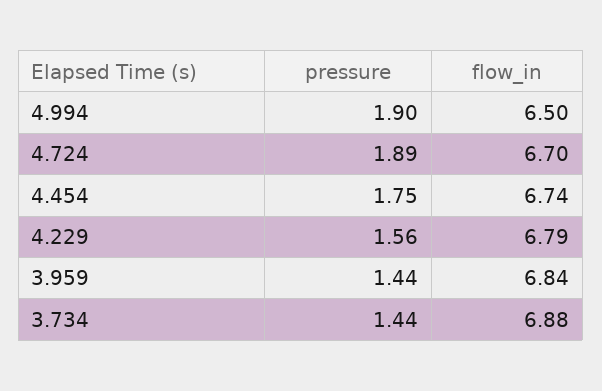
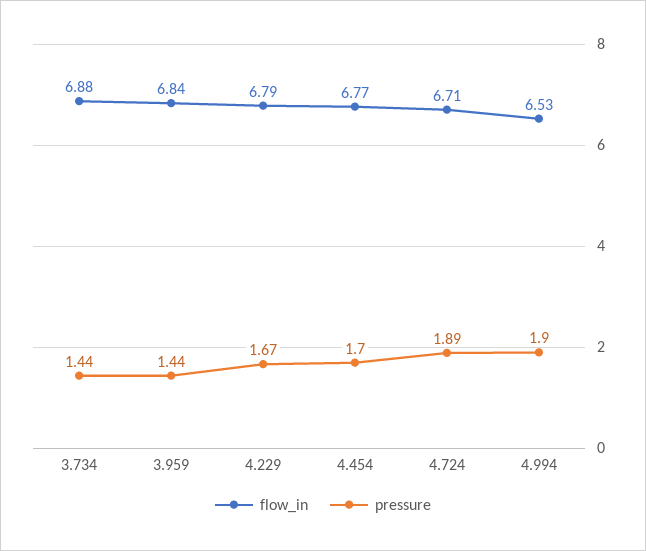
flow_in, 4.994: 6.5 -> 6.53
flow_in, 4.724: 6.7 -> 6.71
pressure, 4.454: 1.75 -> 1.7
flow_in, 4.454: 6.74 -> 6.77
pressure, 4.229: 1.56 -> 1.67

